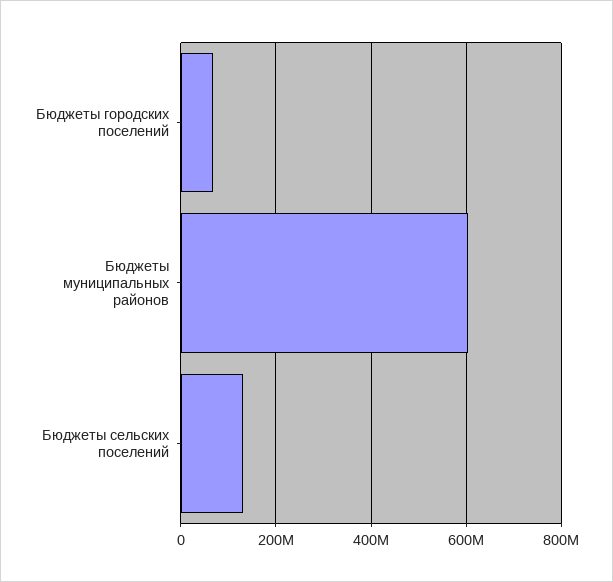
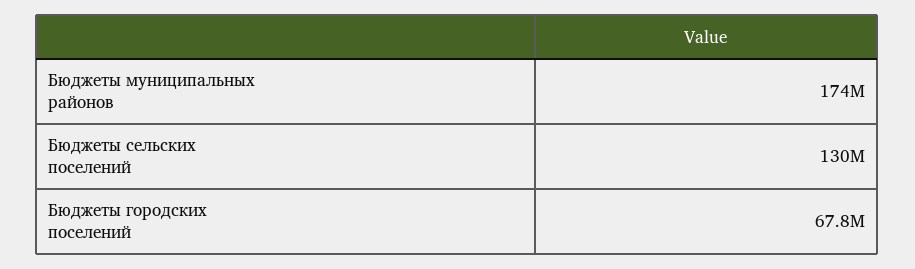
Бюджеты муниципальных районов: 600000000 -> 174000000

